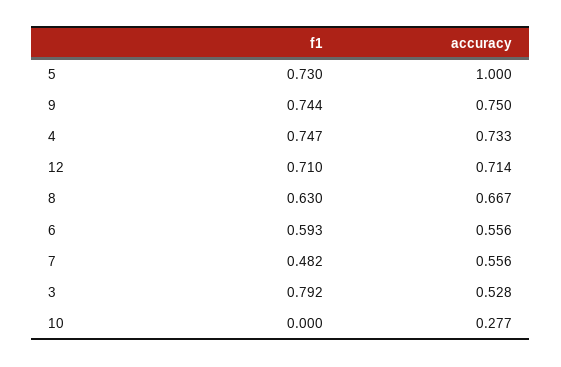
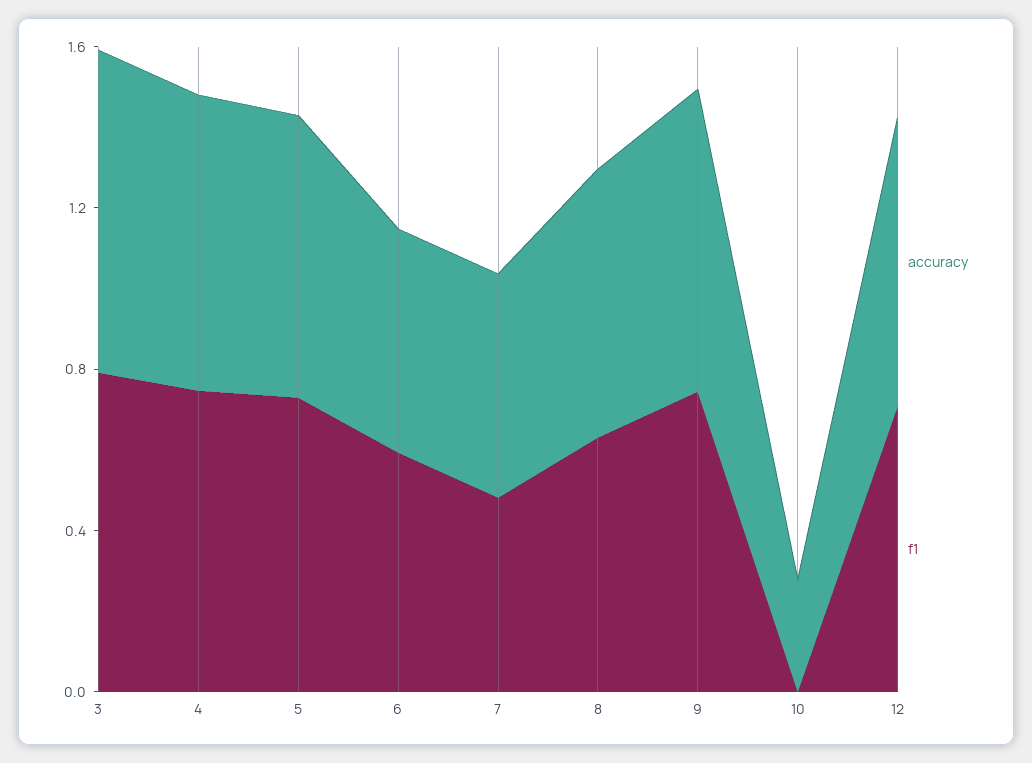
accuracy, 5: 1 -> 0.7
accuracy, 3: 0.528 -> 0.8

